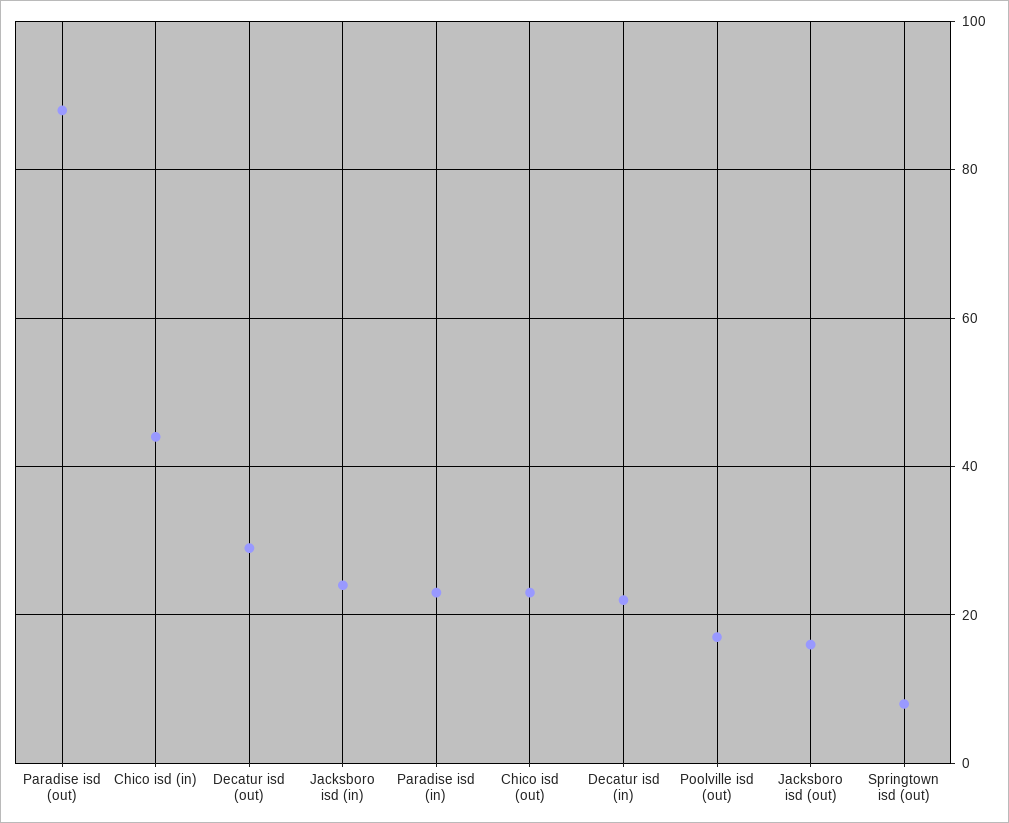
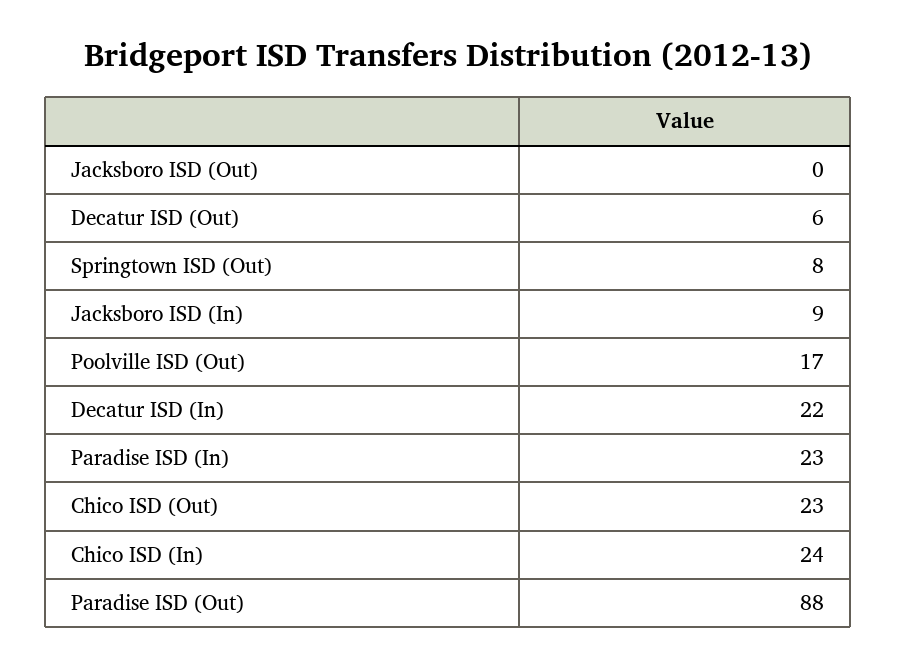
Chico isd (in): 45 -> 24
Decatur isd (out): 30 -> 6
Jacksboro isd (in): 25 -> 9
Jacksboro isd (out): 15 -> 0

